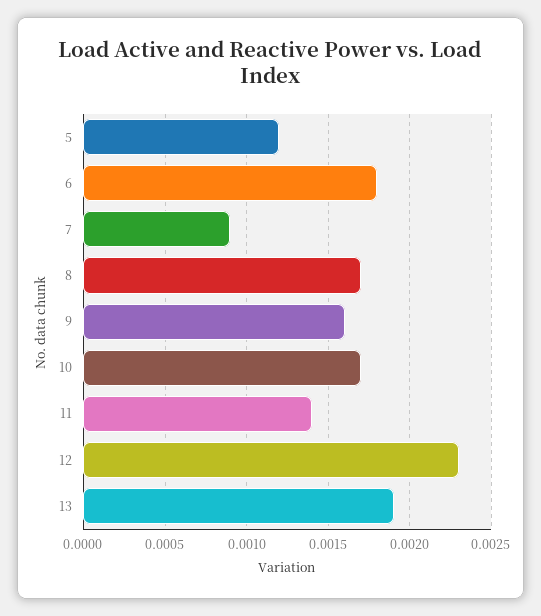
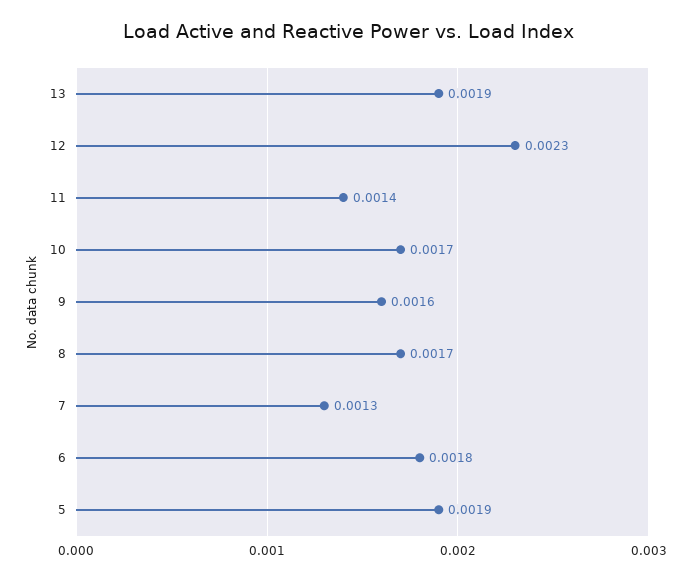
5: 0.0012 -> 0.0019
7: 0.0009 -> 0.0013

